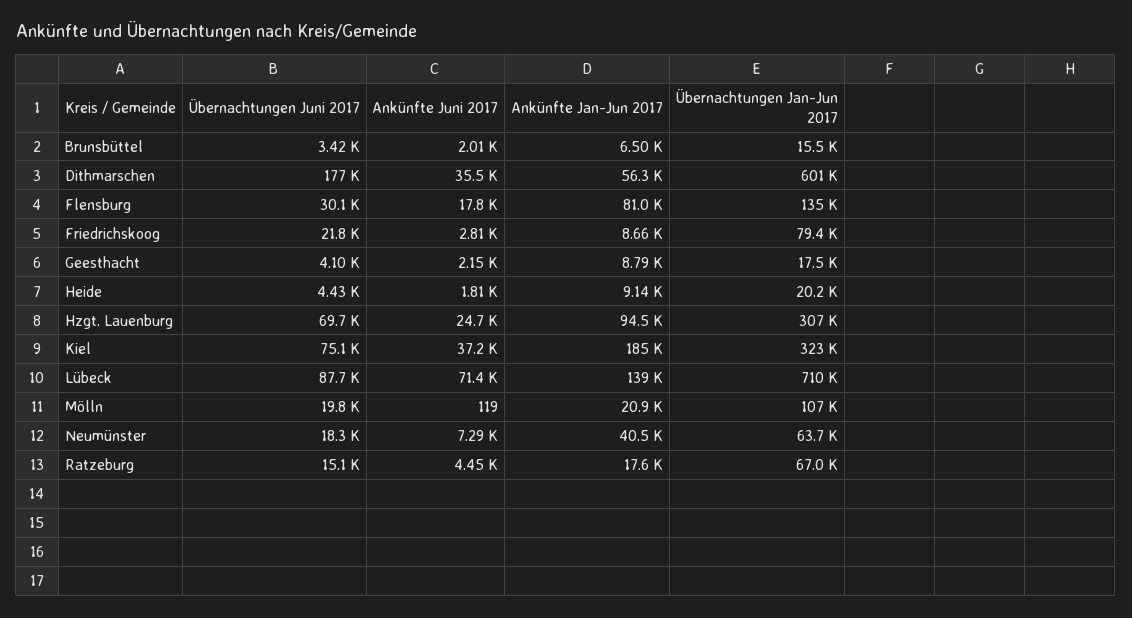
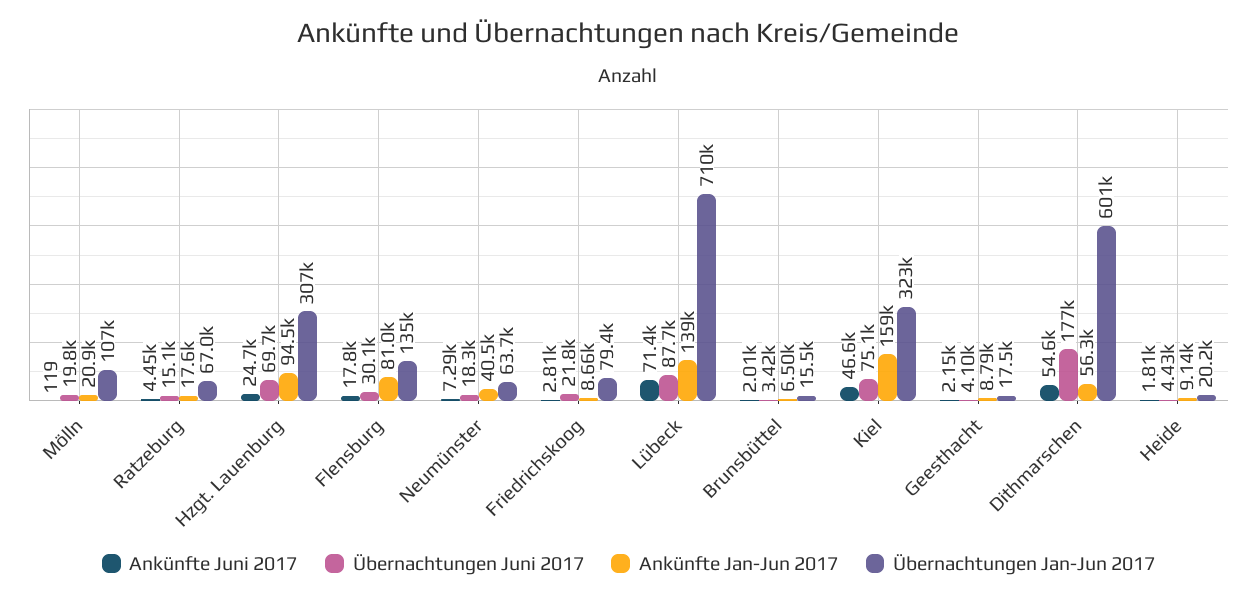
Ankünfte Juni 2017, Dithmarschen: 35500 -> 54600
Ankünfte Juni 2017, Kiel: 37200 -> 46600
Ankünfte Jan-Jun 2017, Kiel: 185000 -> 159000

